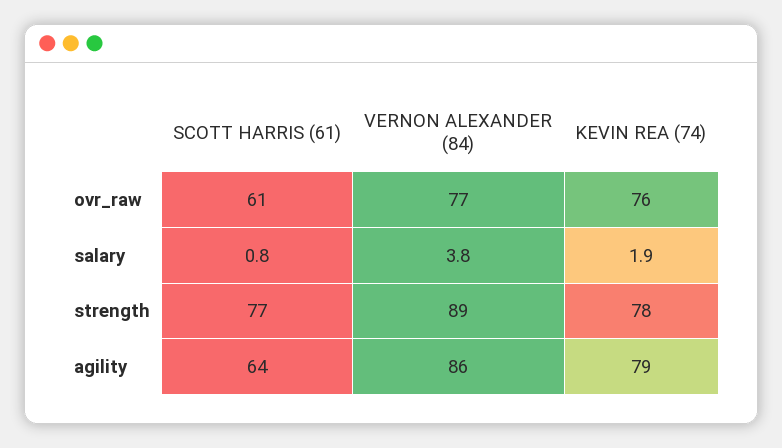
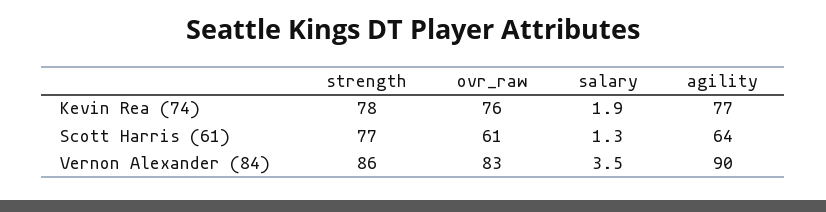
VERNON ALEXANDER (84), ovr_raw: 77 -> 83
SCOTT HARRIS (61), salary: 0.8 -> 1.3
VERNON ALEXANDER (84), salary: 3.8 -> 3.5
VERNON ALEXANDER (84), strength: 89 -> 86
VERNON ALEXANDER (84), agility: 86 -> 90
KEVIN REA (74), agility: 79 -> 77

